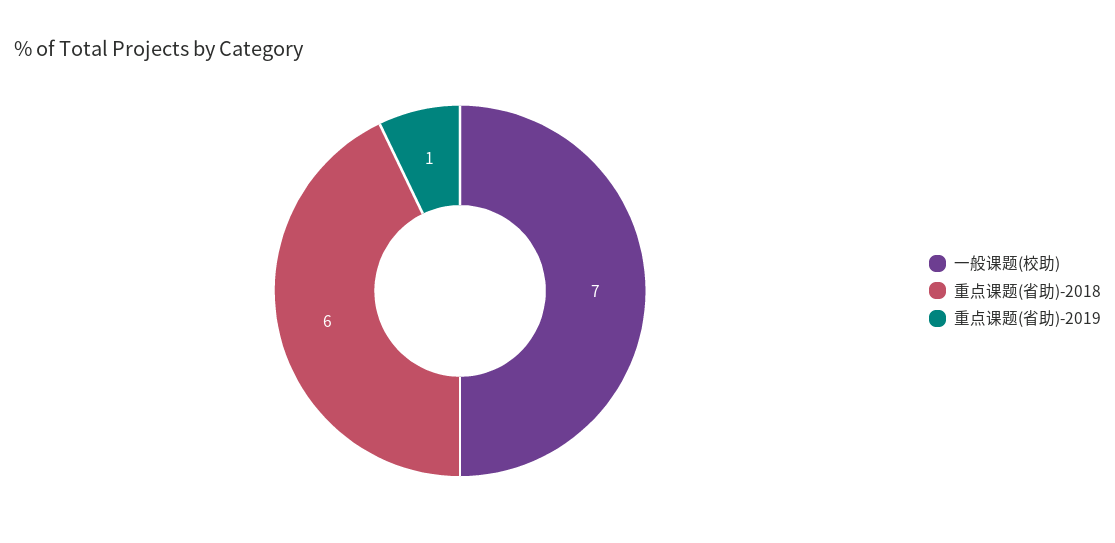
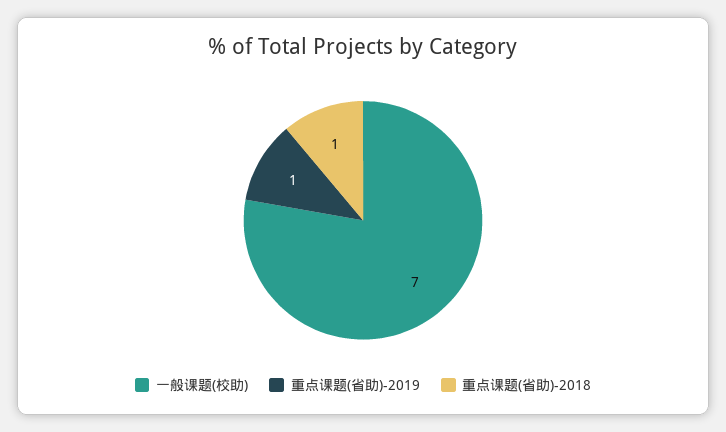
重点课题(省助)-2018: 6 -> 1

